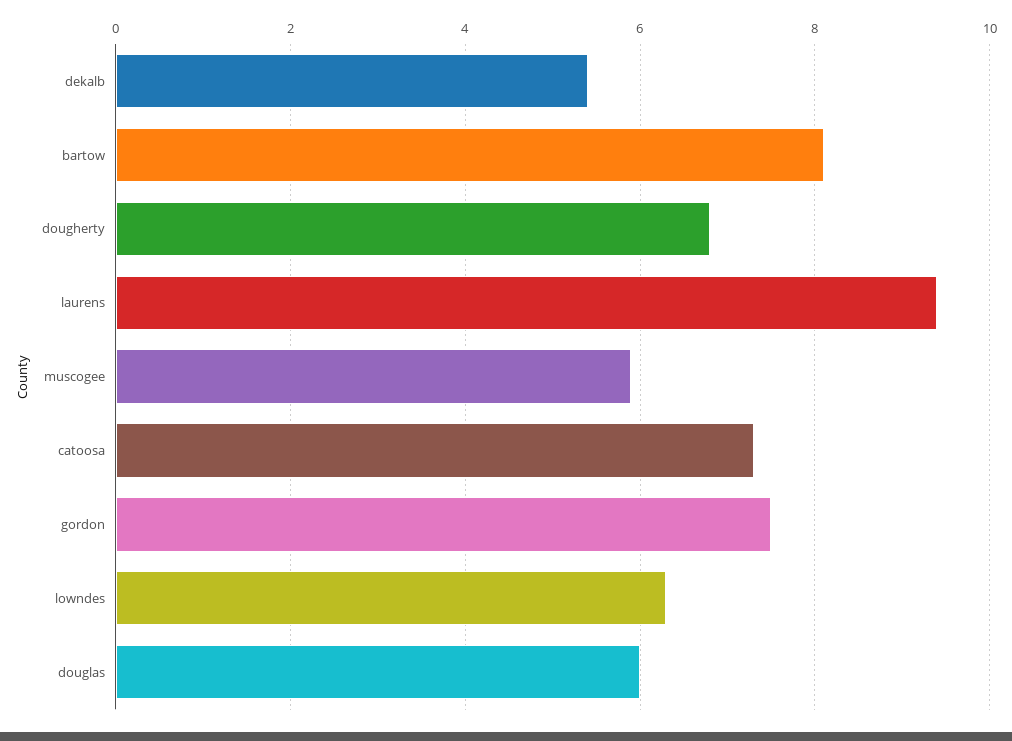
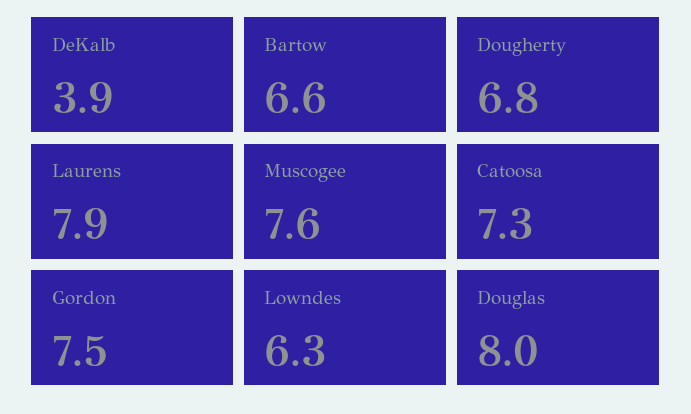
dekalb: 5.5 -> 3.9
bartow: 8 -> 6.6
laurens: 9.5 -> 7.9
muscogee: 6 -> 7.6
douglas: 6 -> 8

